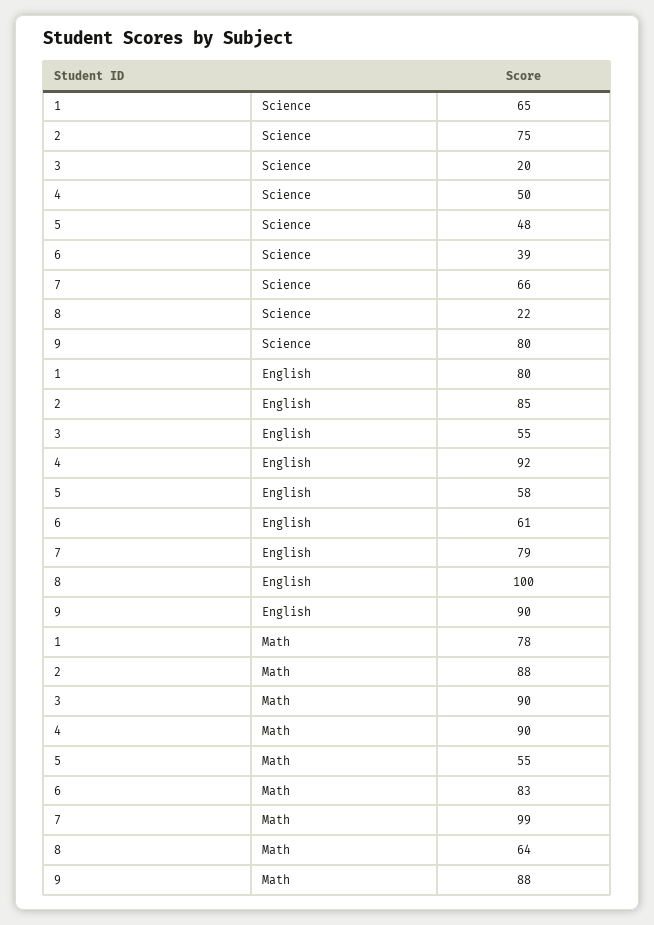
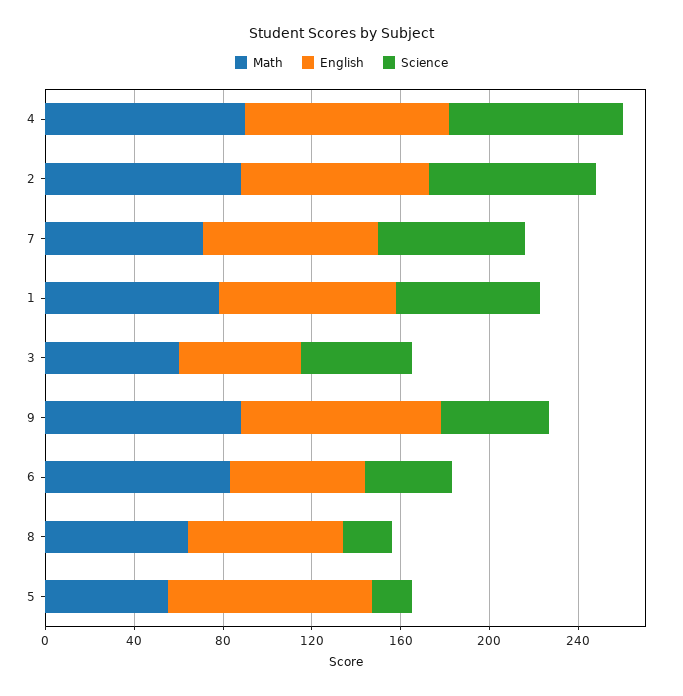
Science, 3: 20 -> 50
Science, 4: 50 -> 80
Science, 5: 48 -> 20
Science, 9: 80 -> 50
English, 5: 58 -> 90
English, 8: 100 -> 70
Math, 3: 90 -> 60
Math, 7: 99 -> 70

